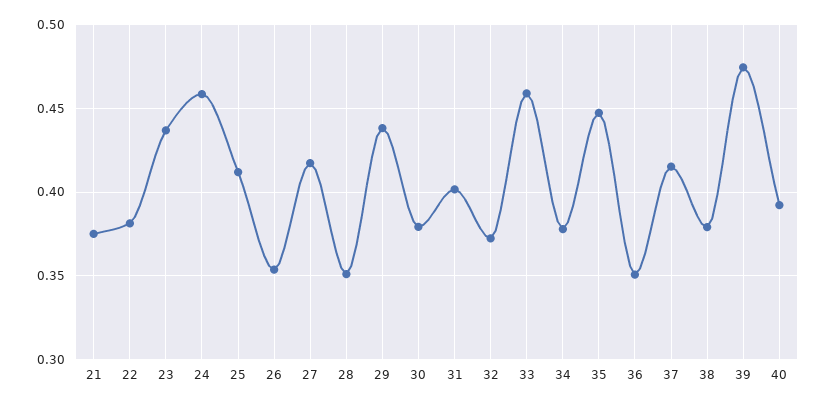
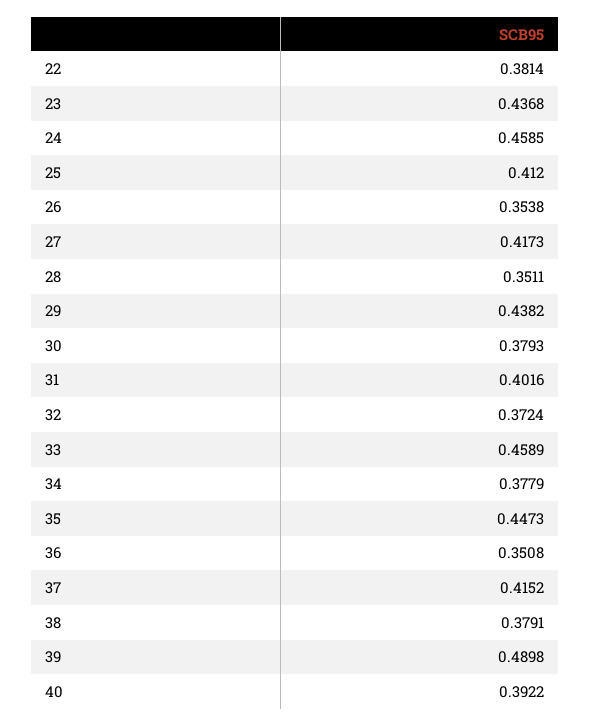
21: 0.375 -> none
39: 0.475 -> 0.4898

